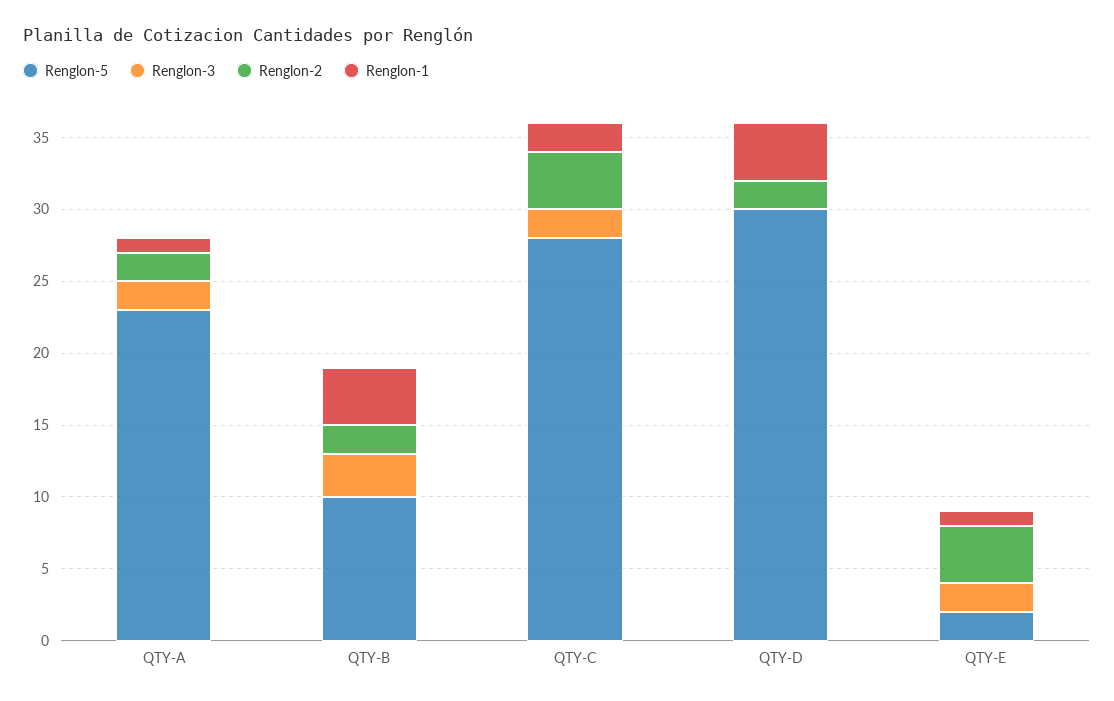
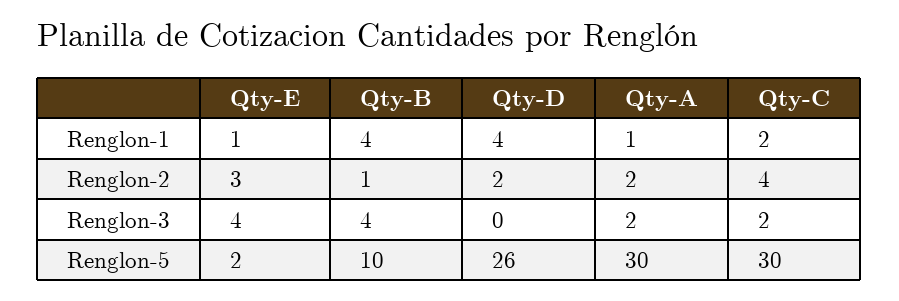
Renglon-5, QTY-A: 23 -> 30
Renglon-3, QTY-B: 3 -> 4
Renglon-2, QTY-B: 2 -> 1
Renglon-5, QTY-C: 28 -> 30
Renglon-5, QTY-D: 30 -> 26
Renglon-3, QTY-E: 2 -> 4
Renglon-2, QTY-E: 4 -> 3

